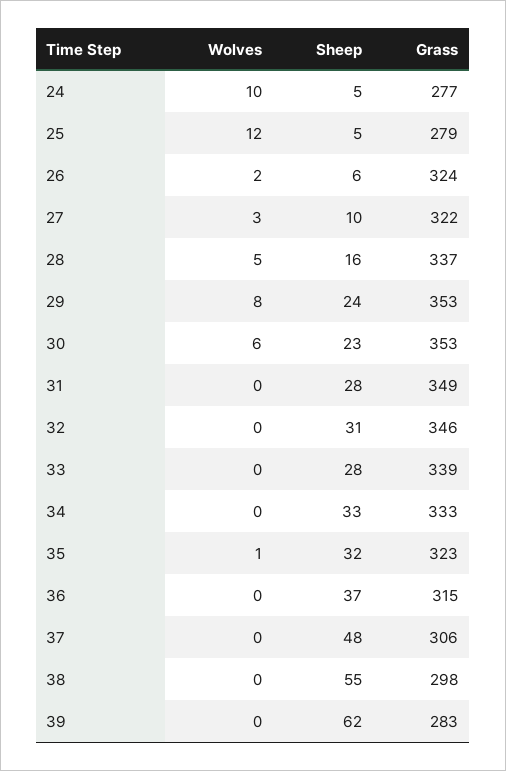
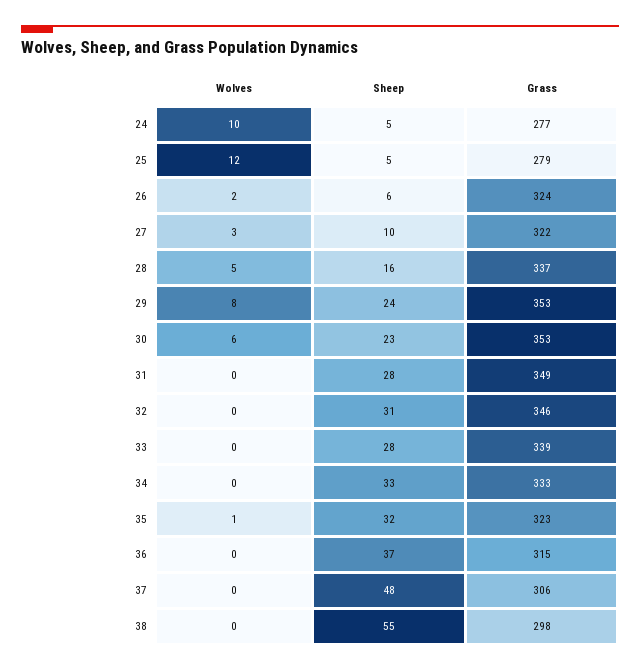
Wolves, 39: 0 -> none
Sheep, 39: 62 -> none
Grass, 39: 283 -> none

